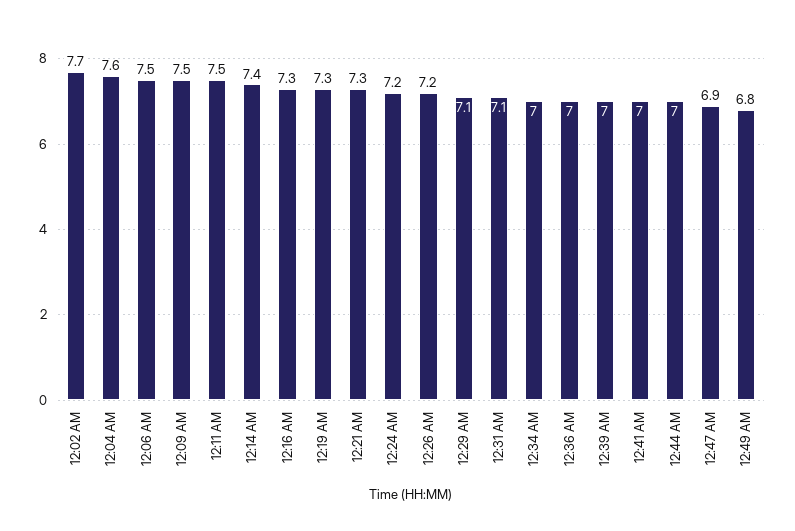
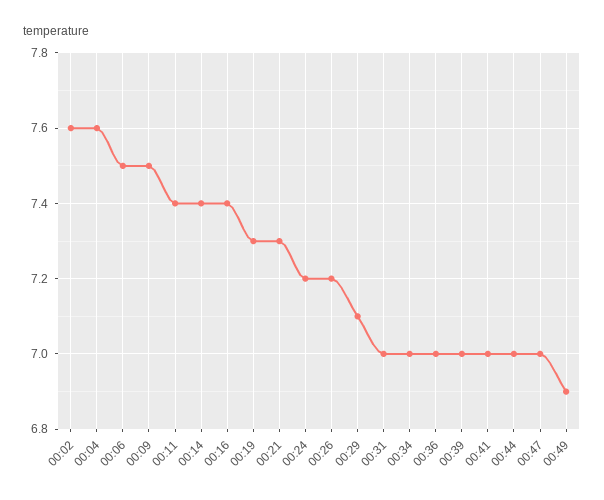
12:02 AM: 7.7 -> 7.6
12:11 AM: 7.5 -> 7.4
12:16 AM: 7.3 -> 7.4
12:31 AM: 7.1 -> 7
12:47 AM: 6.9 -> 7
12:49 AM: 6.8 -> 6.9

